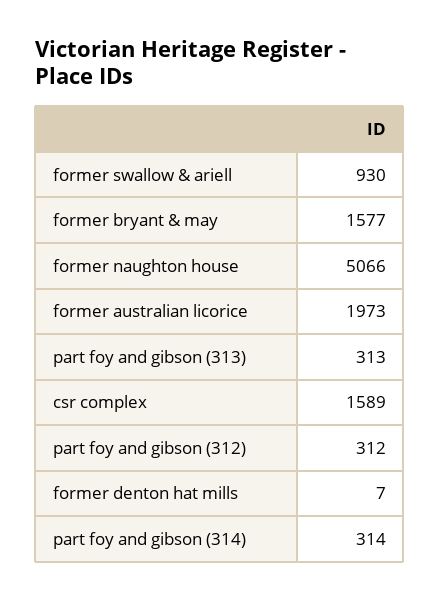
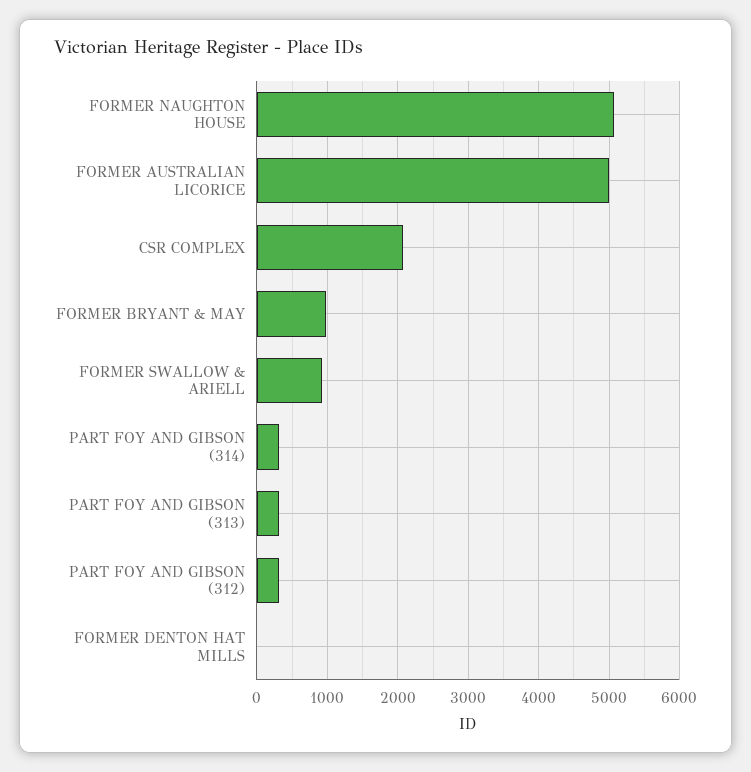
former bryant & may: 1577 -> 1000
former australian licorice: 1973 -> 5000
csr complex: 1589 -> 2100

